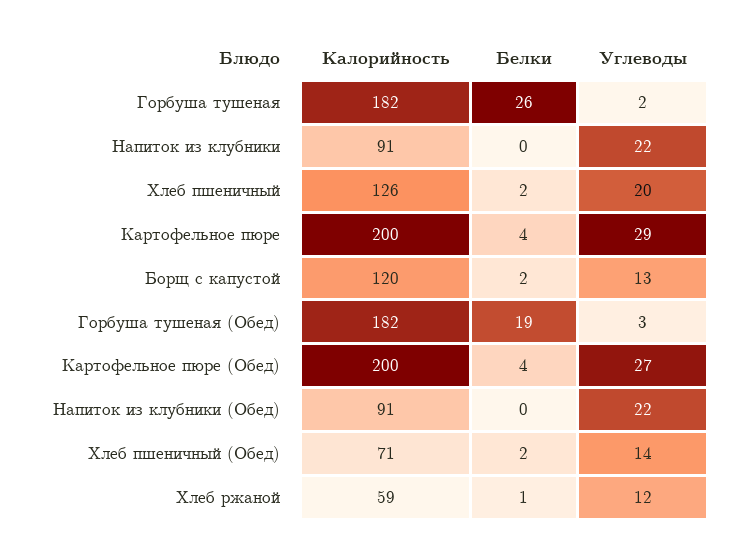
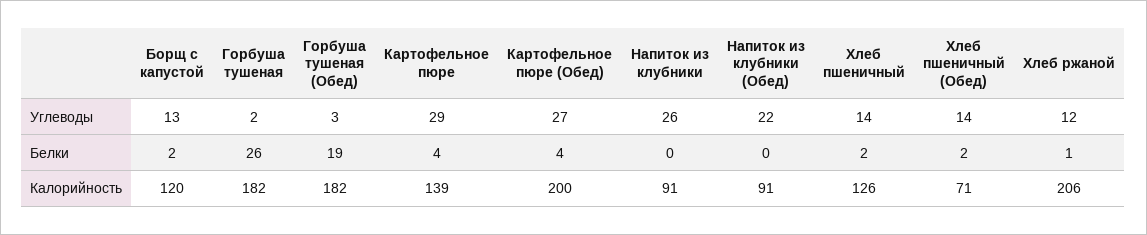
Углеводы, Напиток из клубники: 22 -> 26
Углеводы, Хлеб пшеничный: 20 -> 14
Калорийность, Картофельное пюре: 200 -> 139
Калорийность, Хлеб ржаной: 59 -> 206

